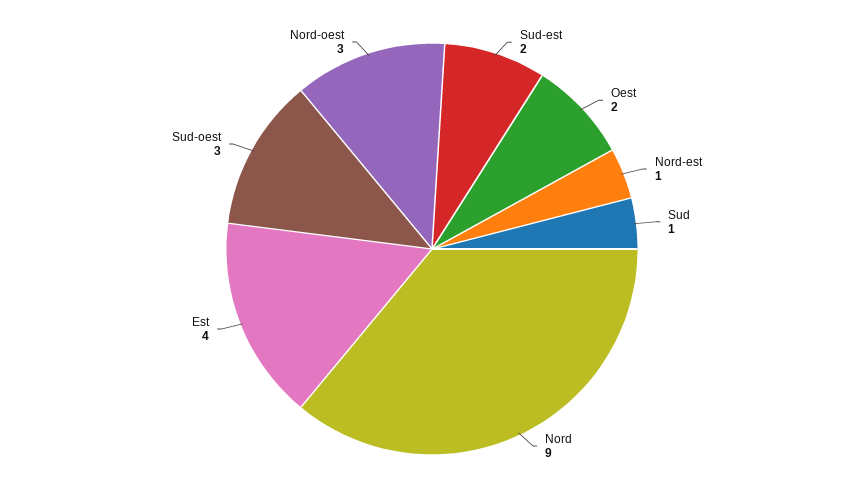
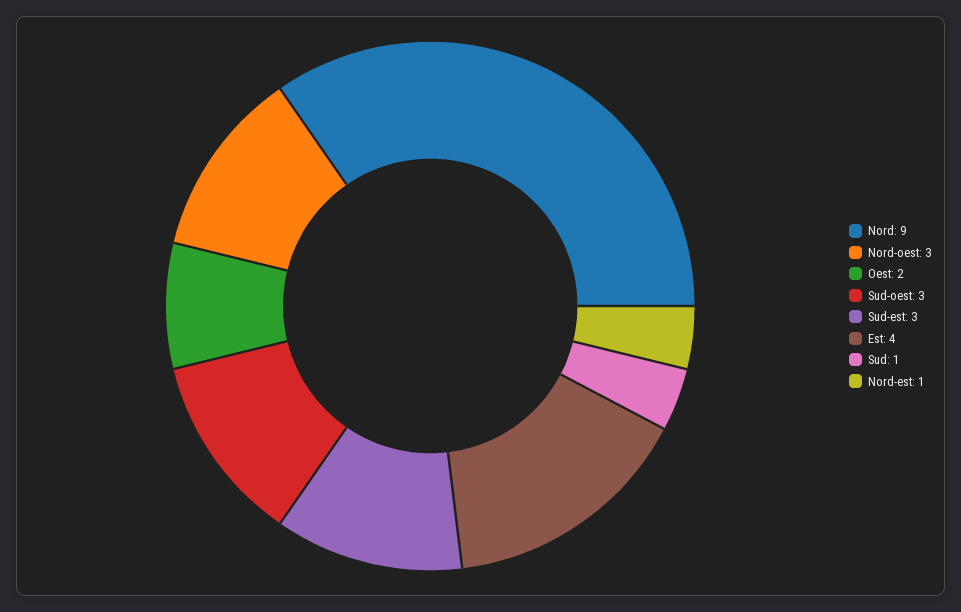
Sud-est: 2 -> 3

